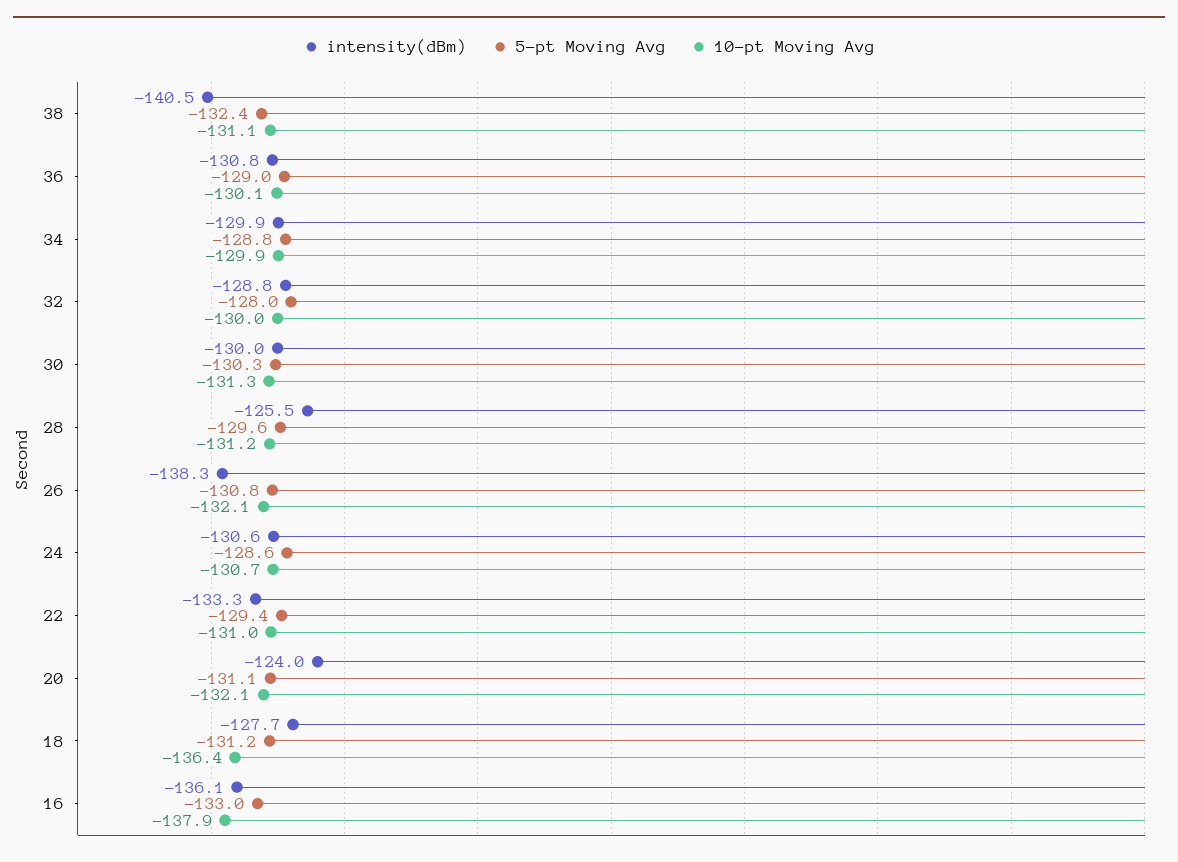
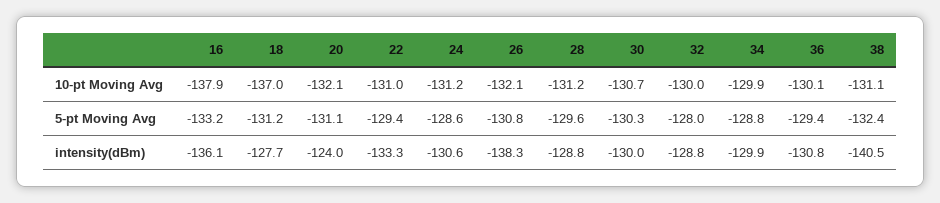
5-pt Moving Avg, 36: -129 -> -129.4
10-pt Moving Avg, 30: -131.3 -> -130.7
intensity(dBm), 28: -125.5 -> -128.8
10-pt Moving Avg, 24: -130.7 -> -131.2
10-pt Moving Avg, 18: -136.4 -> -137
5-pt Moving Avg, 16: -133 -> -133.2

